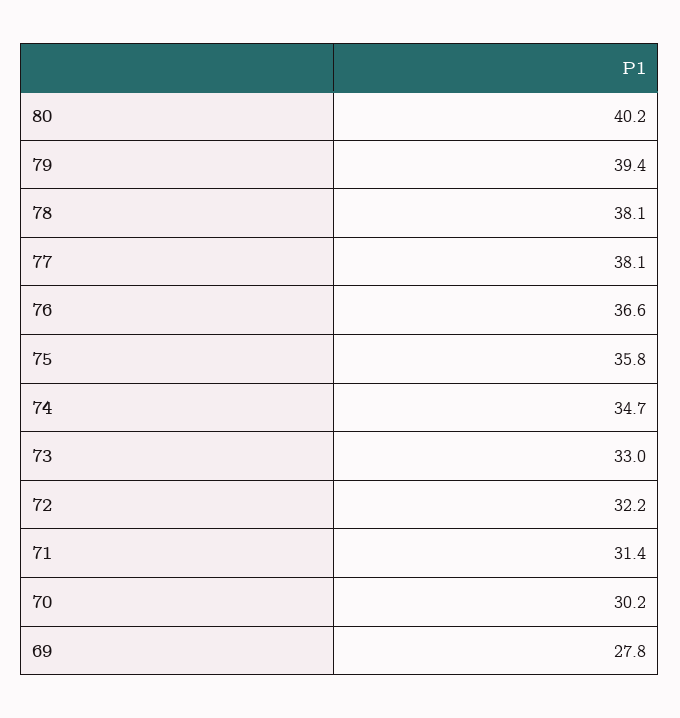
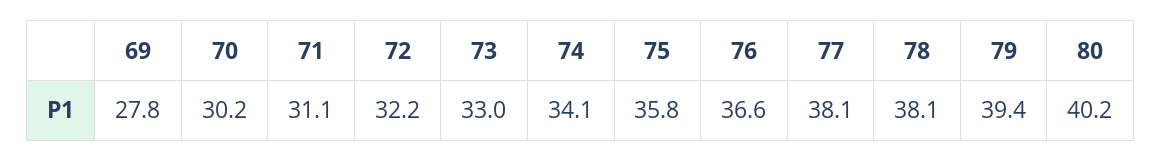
74: 34.7 -> 34.1
71: 31.4 -> 31.1

